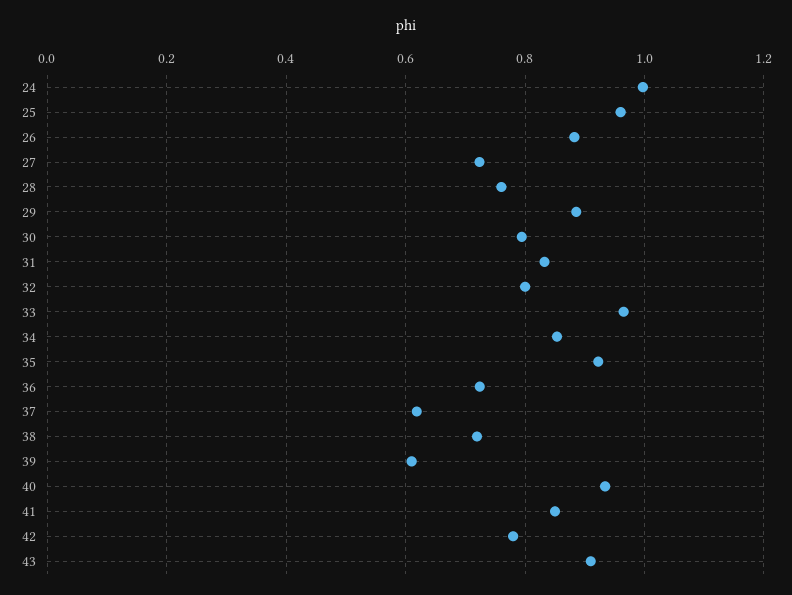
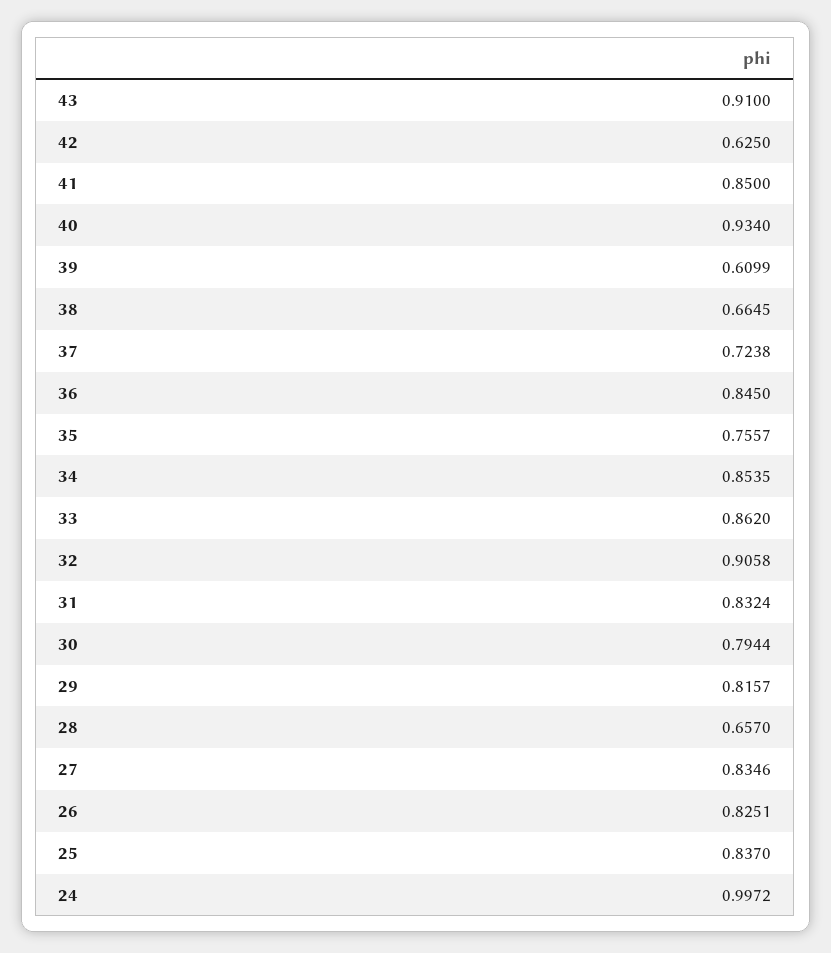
25: 0.96 -> 0.837
26: 0.88 -> 0.8251
27: 0.72 -> 0.8346
28: 0.76 -> 0.657
29: 0.88 -> 0.8157
32: 0.8 -> 0.9058
33: 0.96 -> 0.862
35: 0.92 -> 0.7557
36: 0.72 -> 0.845
37: 0.62 -> 0.7238
38: 0.72 -> 0.6645
42: 0.78 -> 0.625

